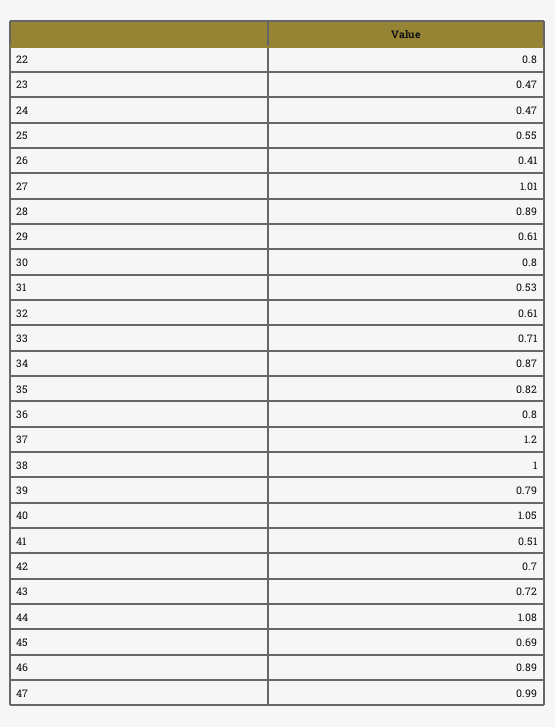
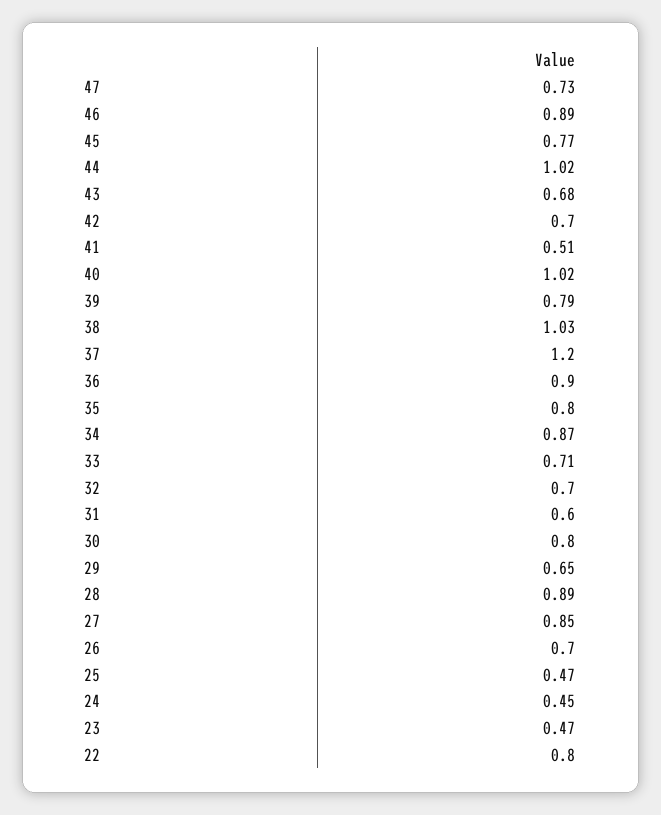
24: 0.47 -> 0.45
25: 0.55 -> 0.47
26: 0.41 -> 0.7
27: 1.01 -> 0.85
29: 0.61 -> 0.65
31: 0.53 -> 0.6
32: 0.61 -> 0.7
35: 0.82 -> 0.8
36: 0.8 -> 0.9
38: 1 -> 1.03
40: 1.05 -> 1.02
43: 0.72 -> 0.68
44: 1.08 -> 1.02
45: 0.69 -> 0.77
47: 0.99 -> 0.73

